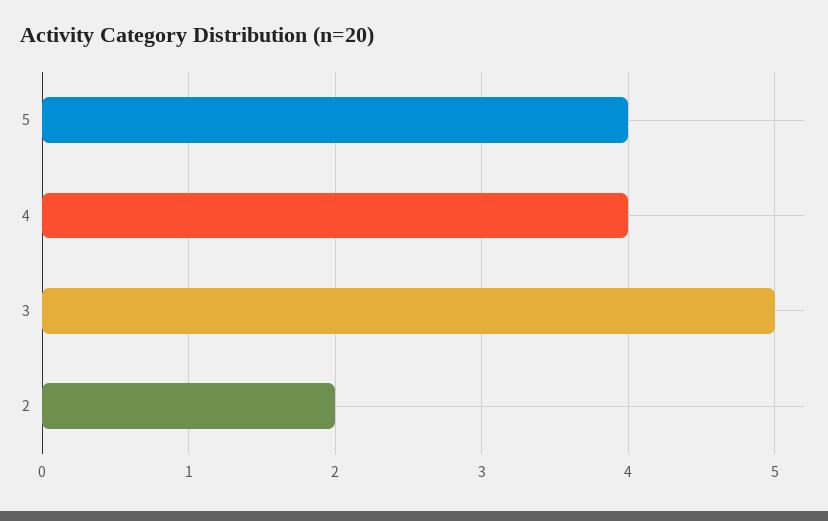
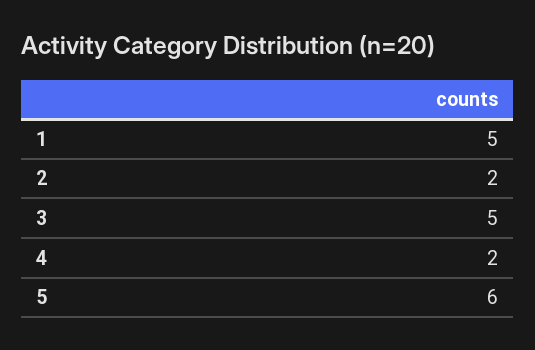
5: 4 -> 6
4: 4 -> 2
1: none -> 5

